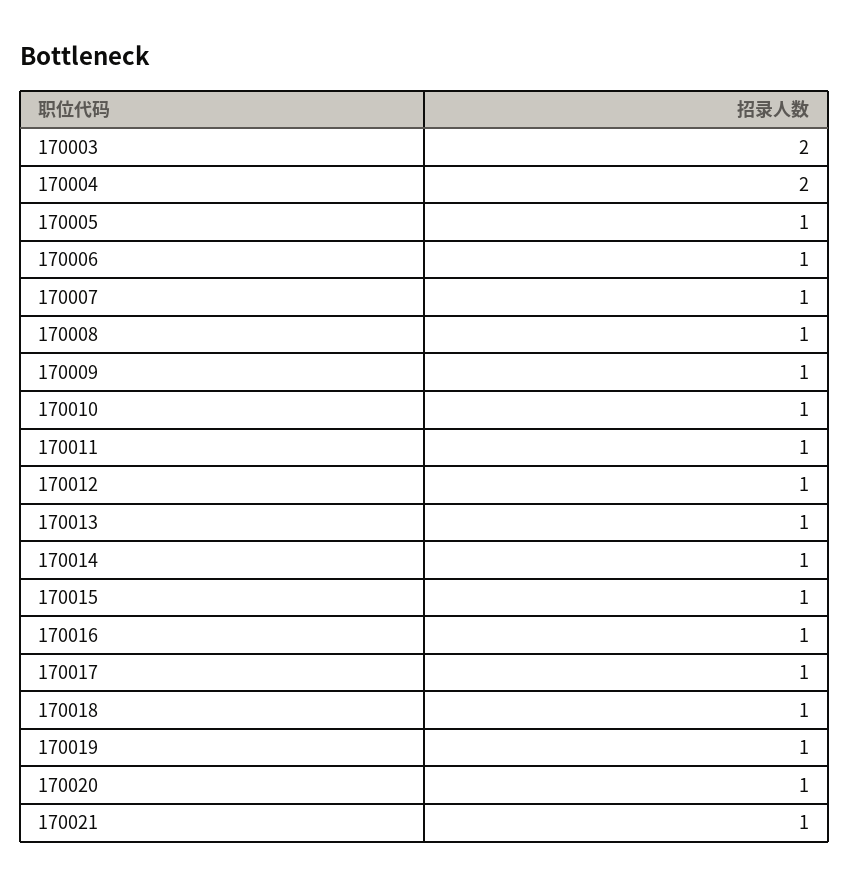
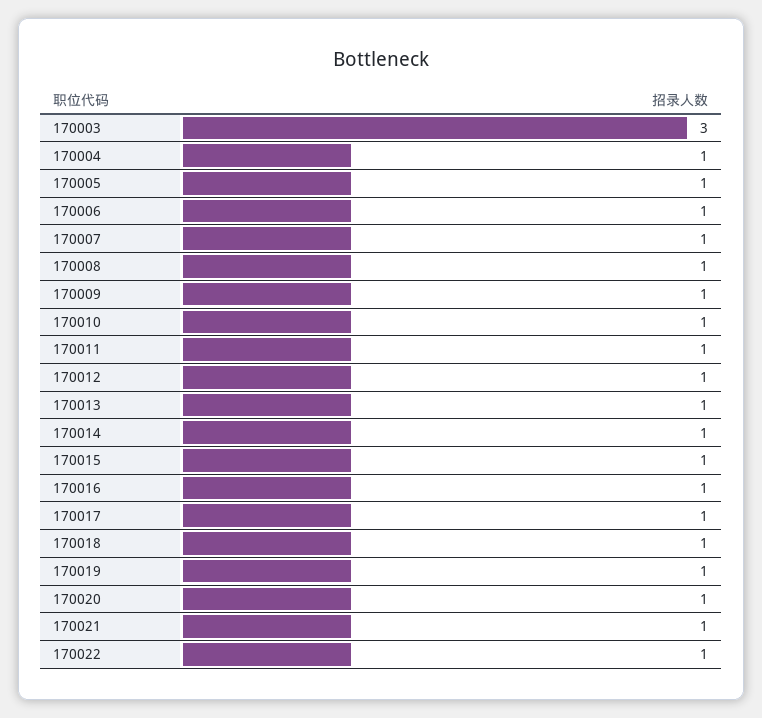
170003: 2 -> 3
170004: 2 -> 1
170022: none -> 1

